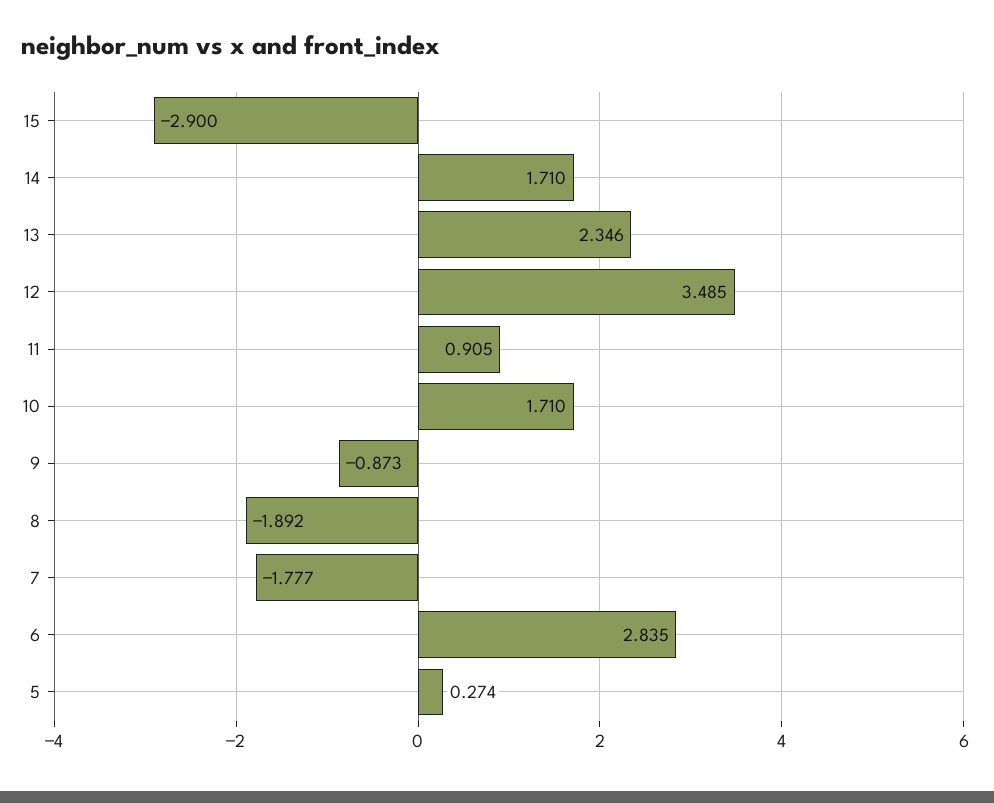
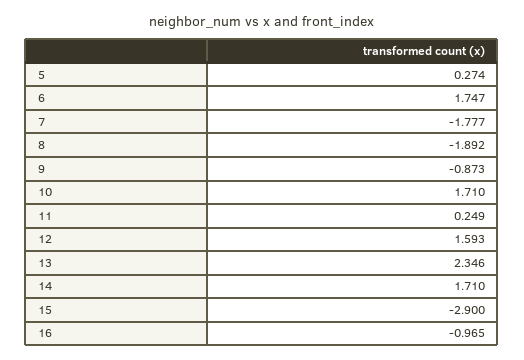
12: 3.485 -> 1.593
11: 0.905 -> 0.249
6: 2.835 -> 1.747
16: none -> -0.965

